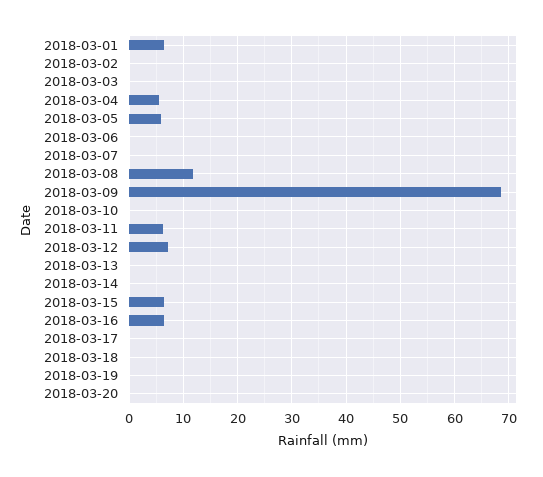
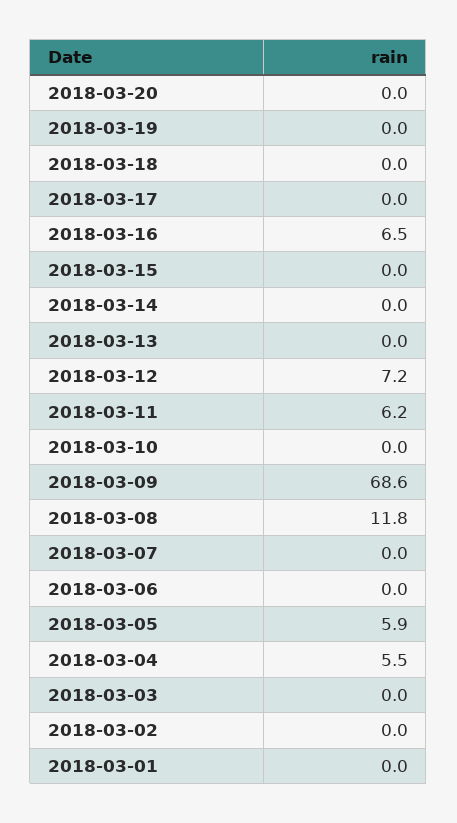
2018-03-01: 6 -> 0
2018-03-15: 6 -> 0

